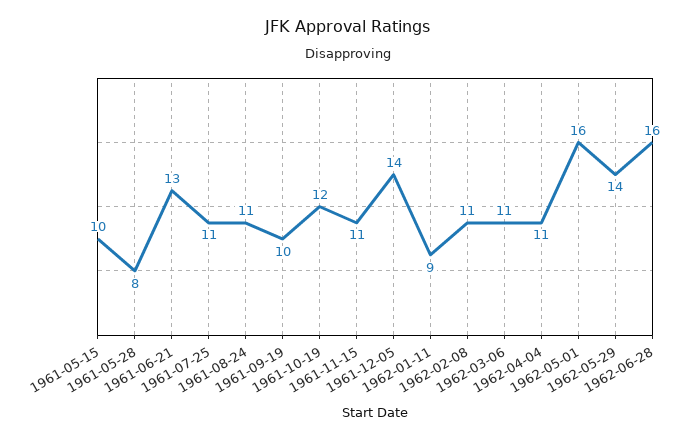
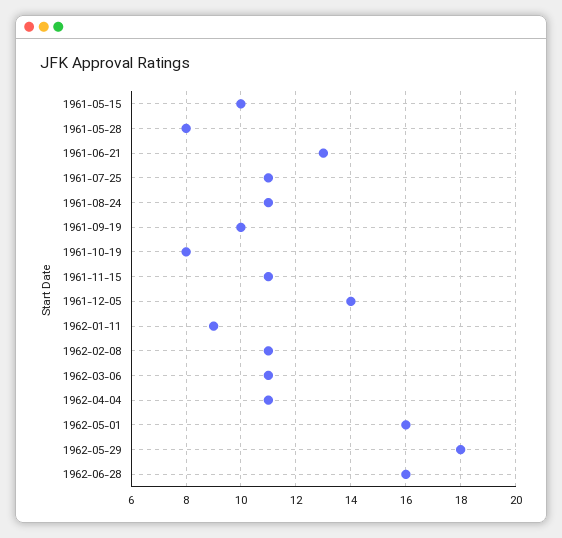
1961-10-19: 12 -> 8
1962-05-29: 14 -> 18

